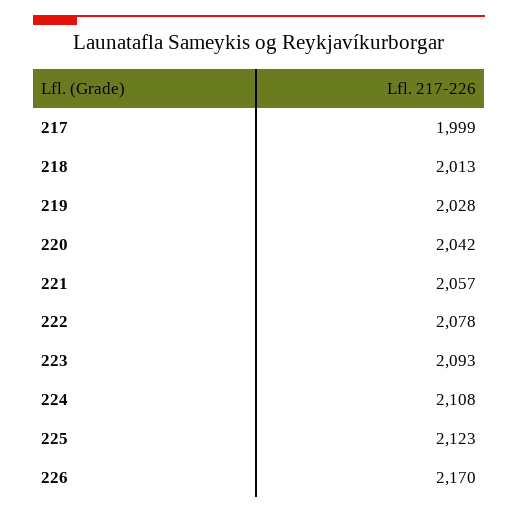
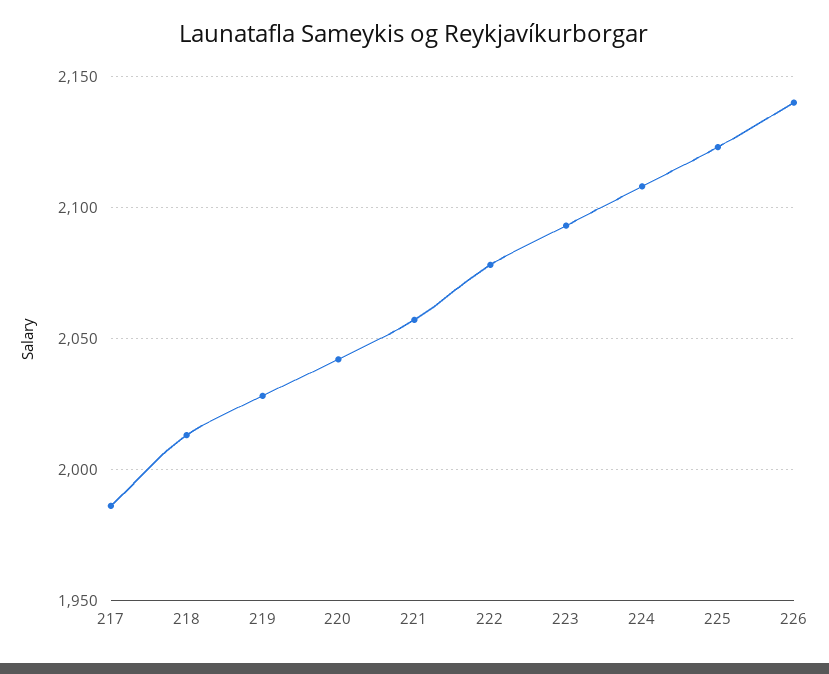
217: 1999 -> 1985
226: 2170 -> 2140

